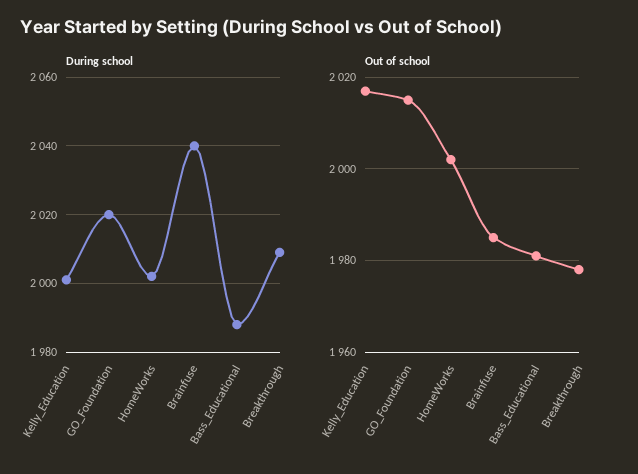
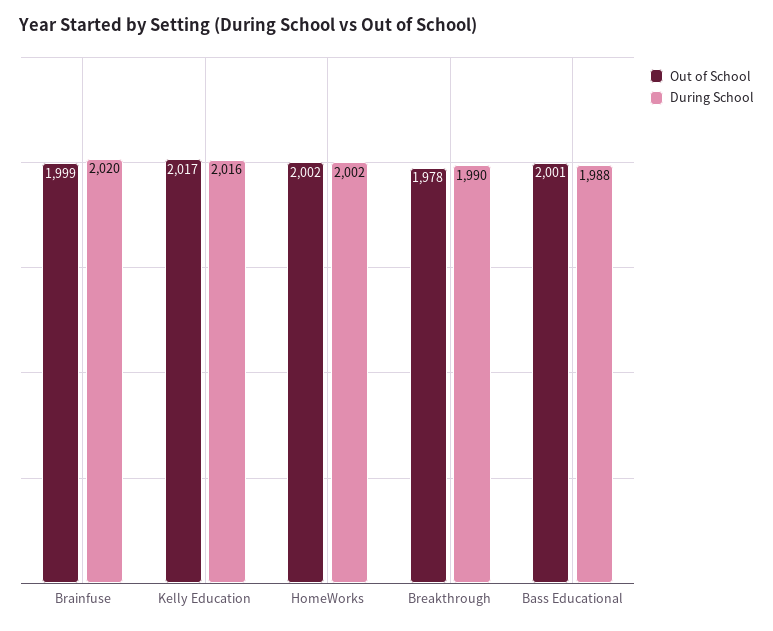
During school, Kelly_Education: 2000 -> 2016
During school, GO_Foundation: 2020 -> none
During school, Brainfuse: 2040 -> 2020
During school, Breakthrough: 2010 -> 1990
Out of school, GO_Foundation: 2015 -> none
Out of school, Brainfuse: 1985 -> 1999
Out of school, Bass_Educational: 1980 -> 2001

